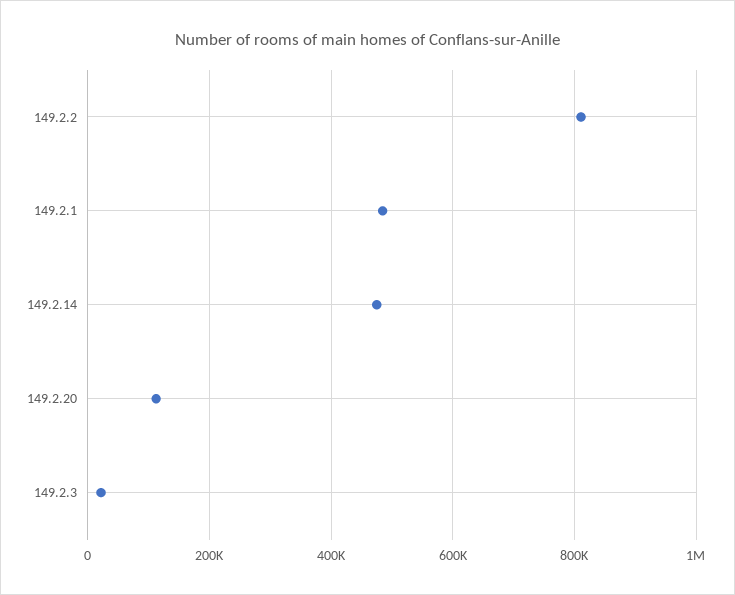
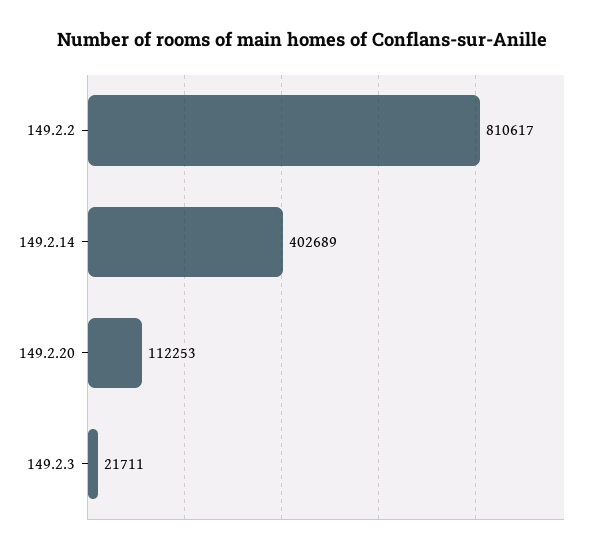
149.2.1: 480000 -> none
149.2.14: 480000 -> 402689

